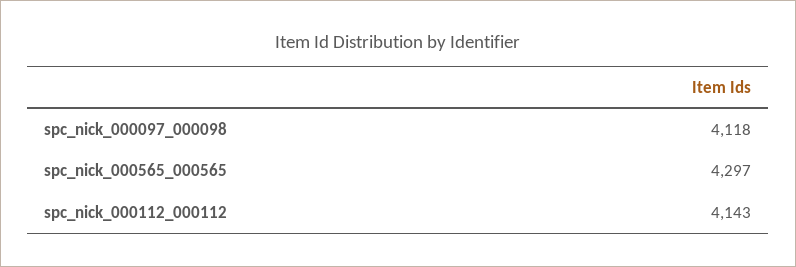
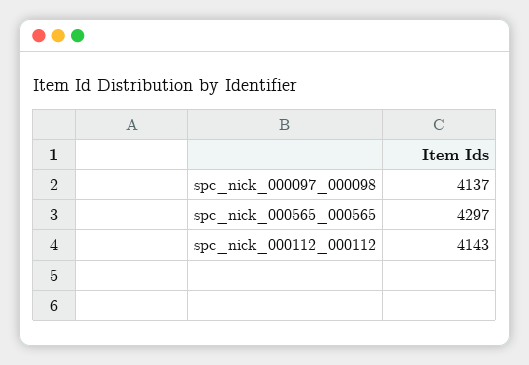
spc_nick_000097_000098: 4118 -> 4137

